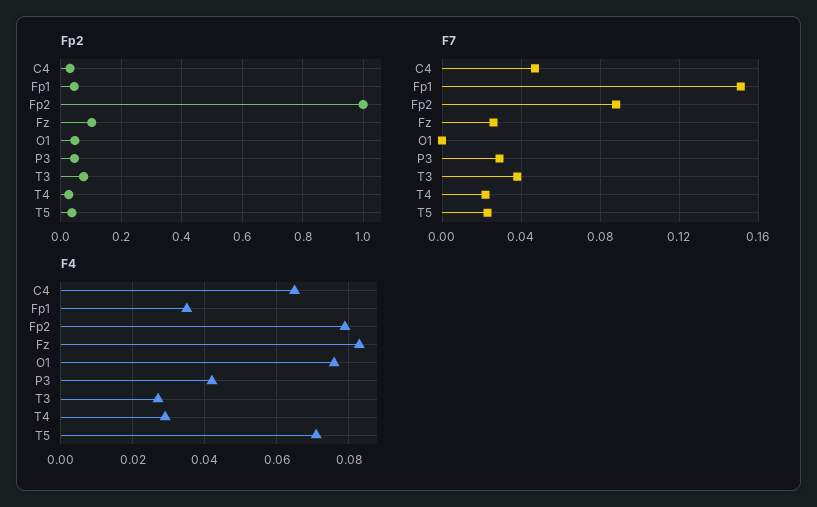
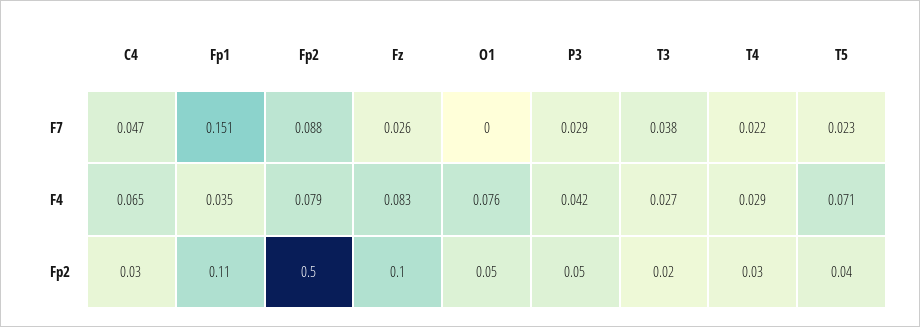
Fp2, Fp1: 0.04 -> 0.11
Fp2, Fp2: 1 -> 0.5
Fp2, T3: 0.08 -> 0.02

